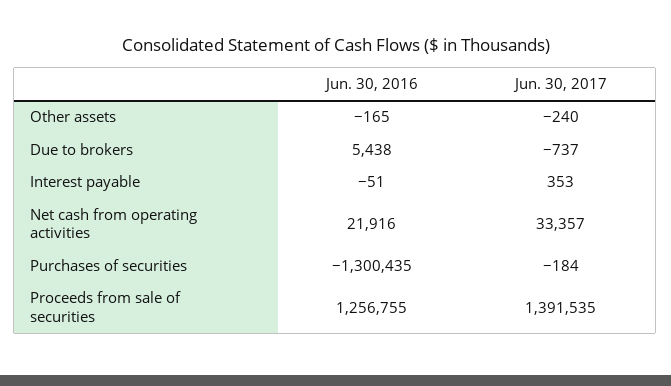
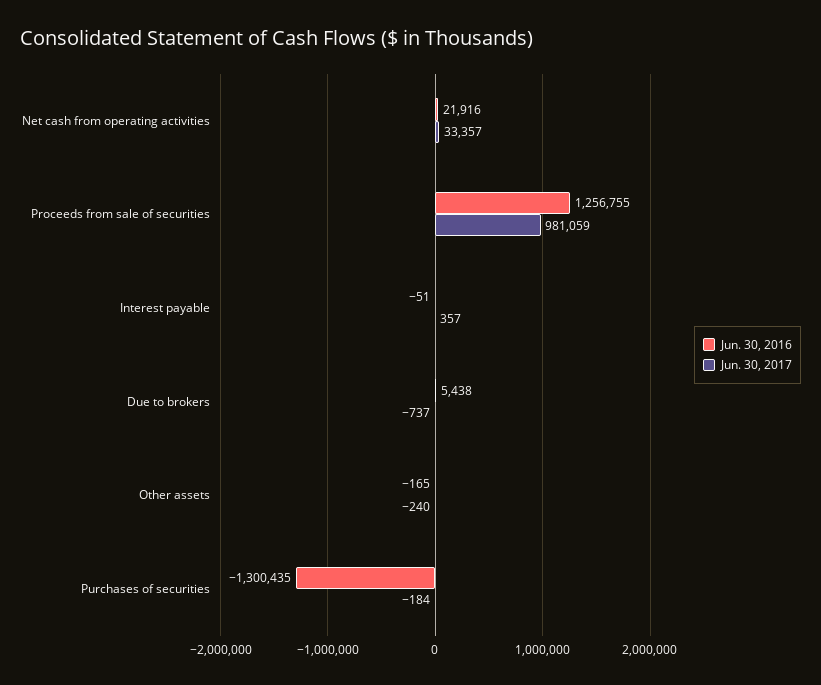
Jun. 30, 2017, Interest payable: 353 -> 357
Jun. 30, 2017, Proceeds from sale of securities: 1391535 -> 981059

